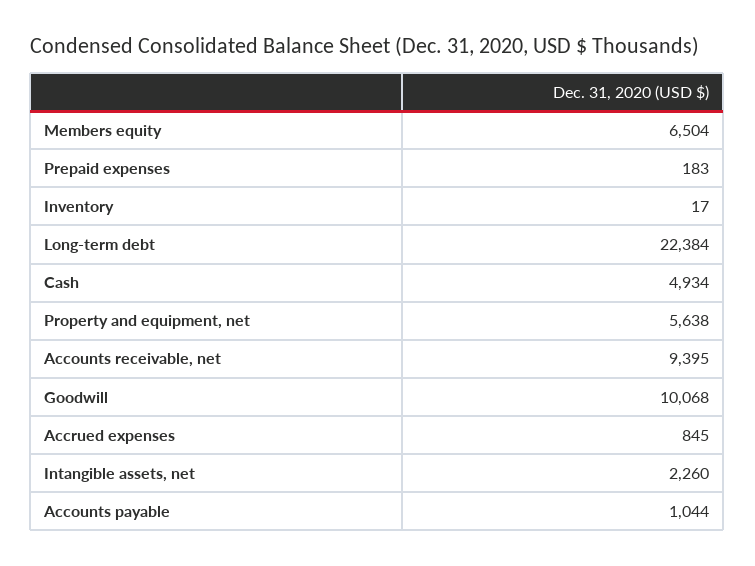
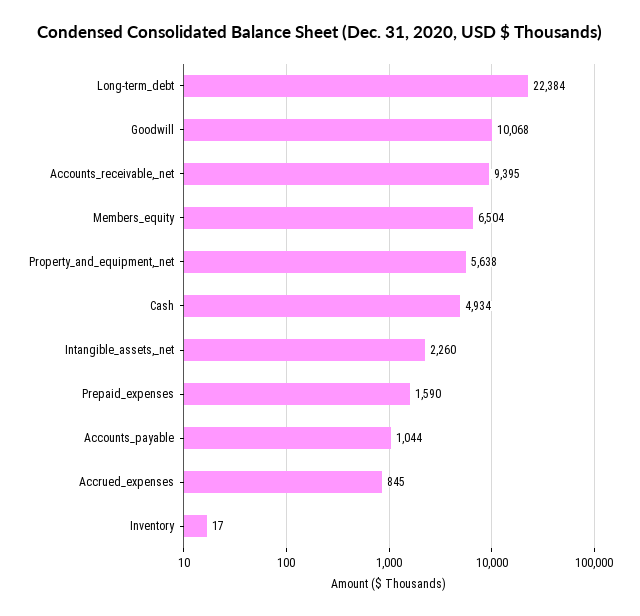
Prepaid expenses: 183 -> 1590

